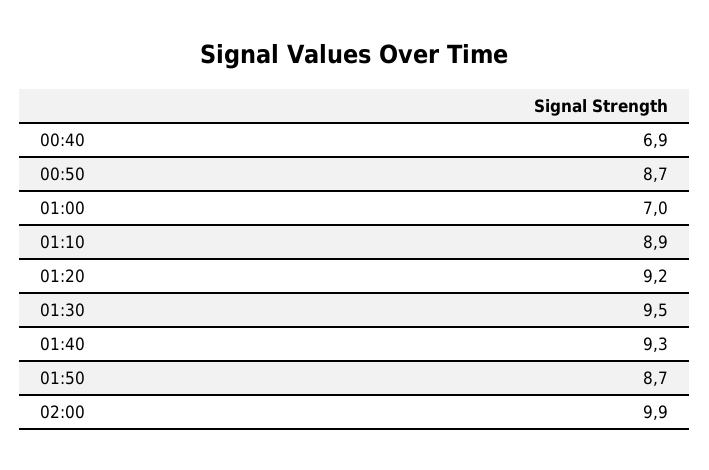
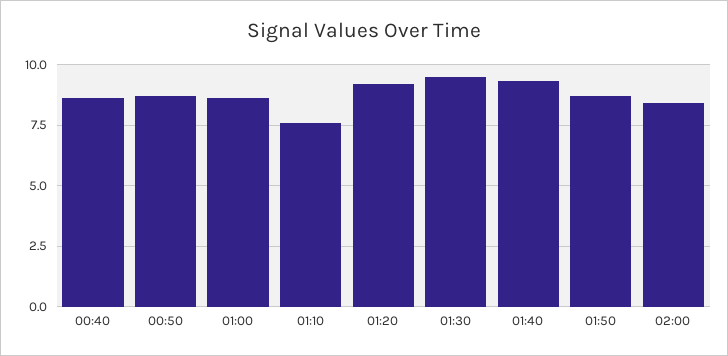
00:40: 6.9 -> 8.5
01:00: 7 -> 8.5
01:10: 8.9 -> 7.5
02:00: 9.9 -> 8.5

